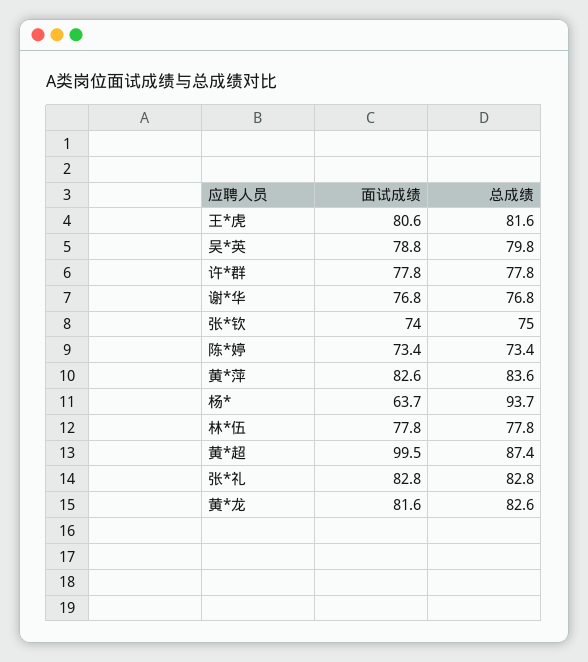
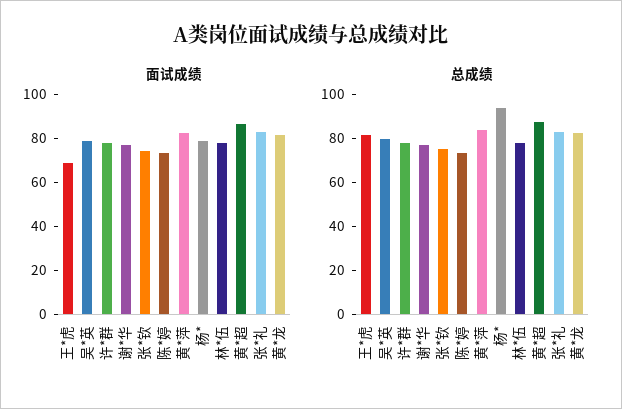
面试成绩, 王*虎: 80.6 -> 70
面试成绩, 杨*: 63.7 -> 80
面试成绩, 黄*超: 99.5 -> 85

